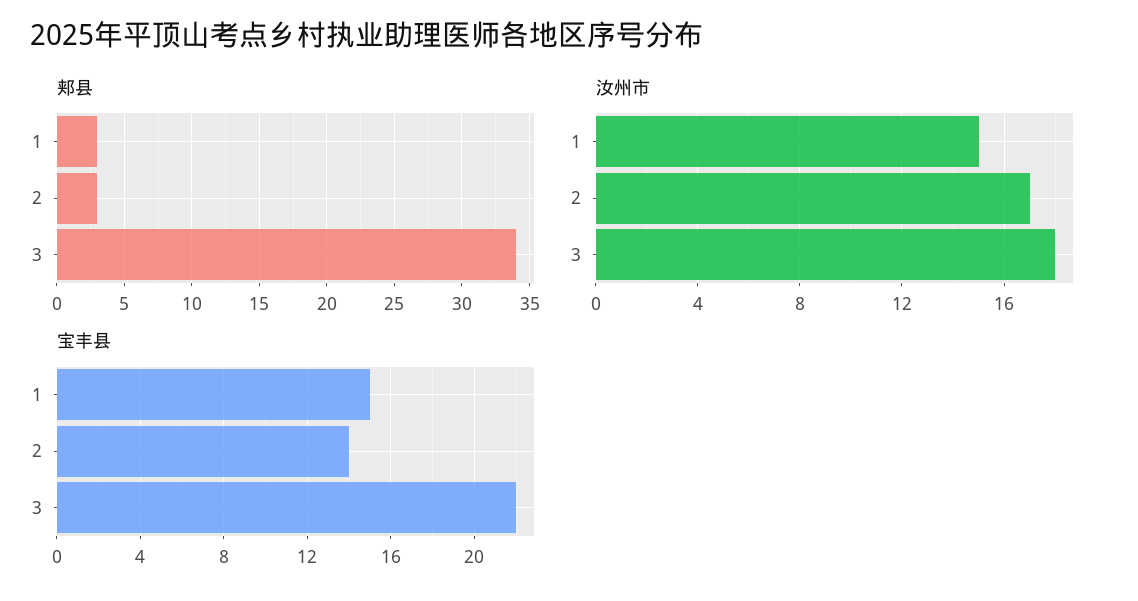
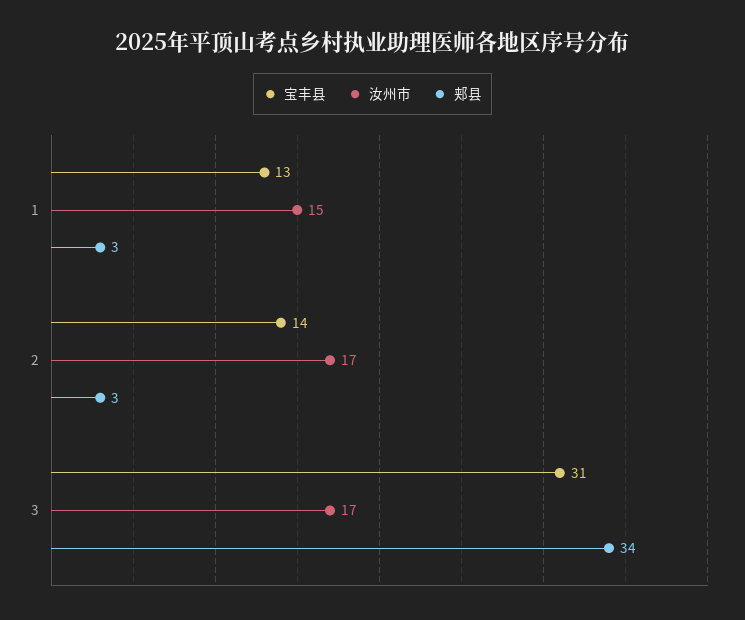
汝州市, 3: 18 -> 17
宝丰县, 1: 15 -> 13
宝丰县, 3: 22 -> 31

